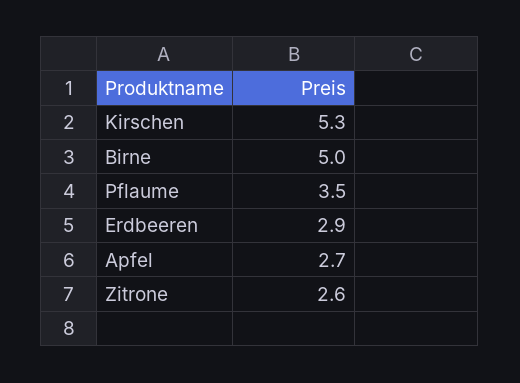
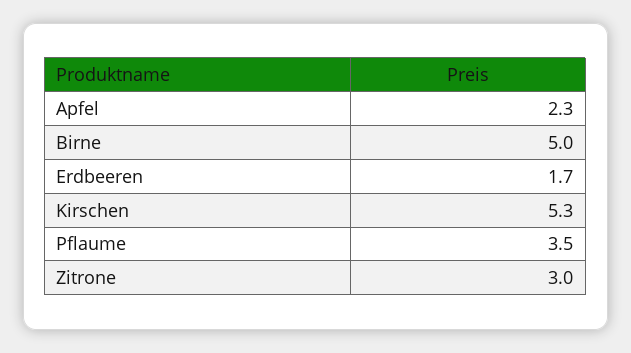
Erdbeeren: 2.9 -> 1.7
Apfel: 2.7 -> 2.3
Zitrone: 2.6 -> 3

